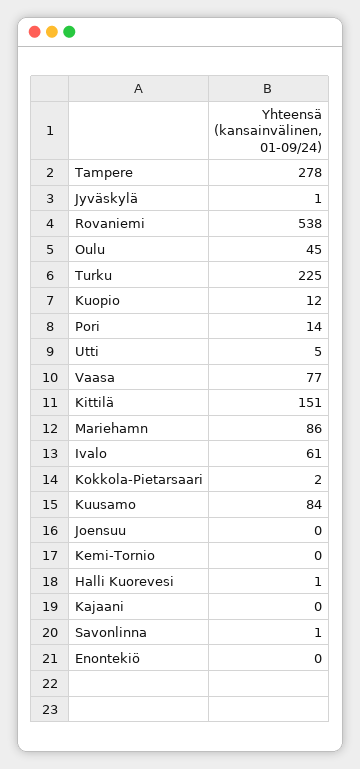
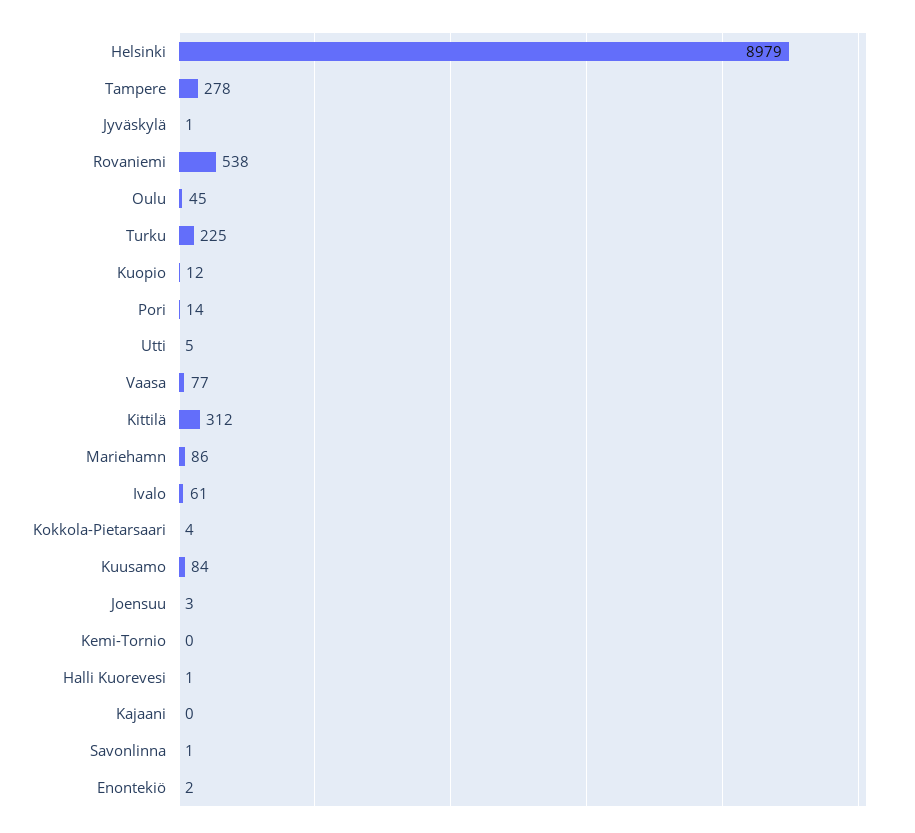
Kittilä: 151 -> 312
Kokkola-Pietarsaari: 2 -> 4
Joensuu: 0 -> 3
Enontekiö: 0 -> 2
Helsinki: none -> 8979

